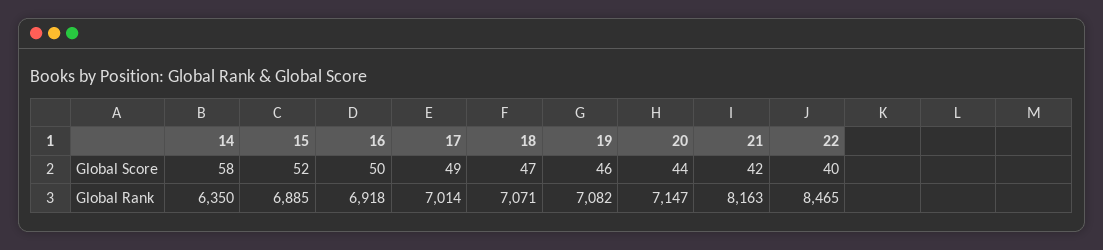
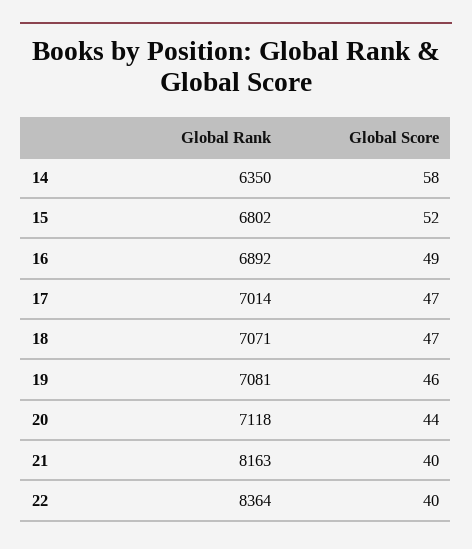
16, Global Score: 50 -> 49
17, Global Score: 49 -> 47
21, Global Score: 42 -> 40
15, Global Rank: 6885 -> 6802
16, Global Rank: 6918 -> 6892
19, Global Rank: 7082 -> 7081
20, Global Rank: 7147 -> 7118
22, Global Rank: 8465 -> 8364

